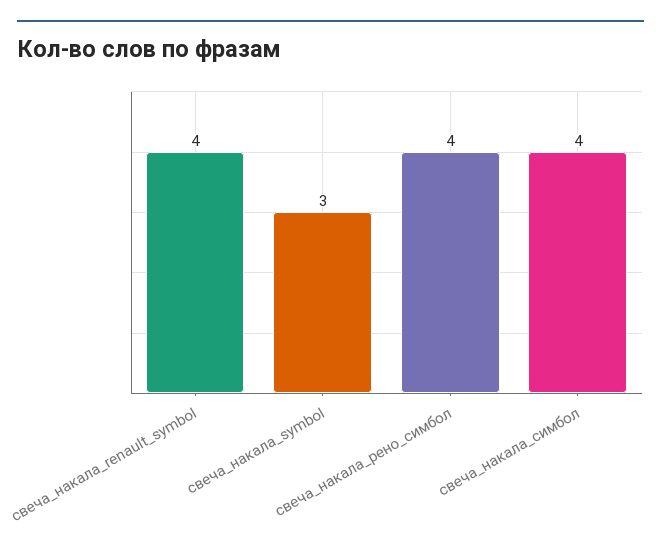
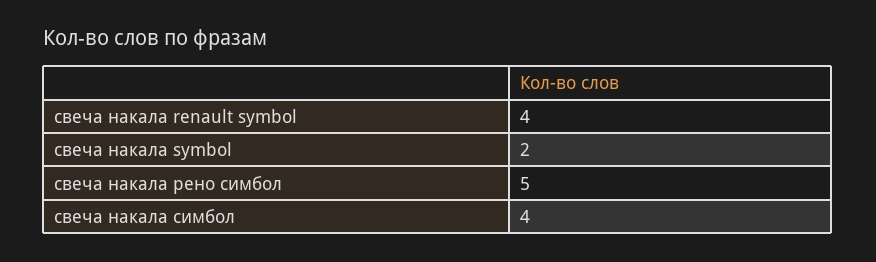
свеча_накала_symbol: 3 -> 2
свеча_накала_рено_симбол: 4 -> 5

